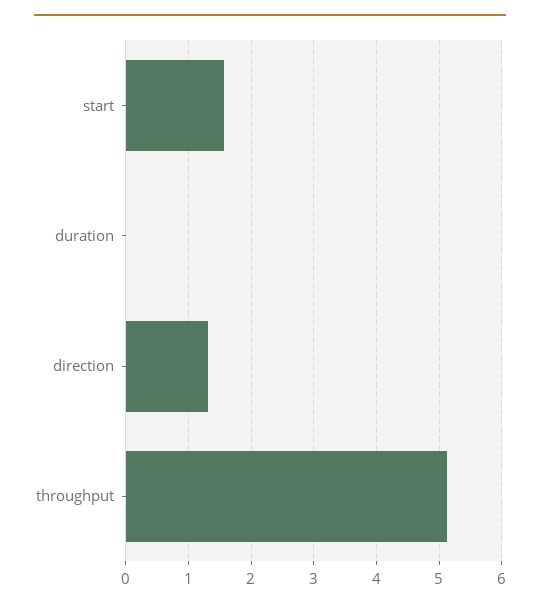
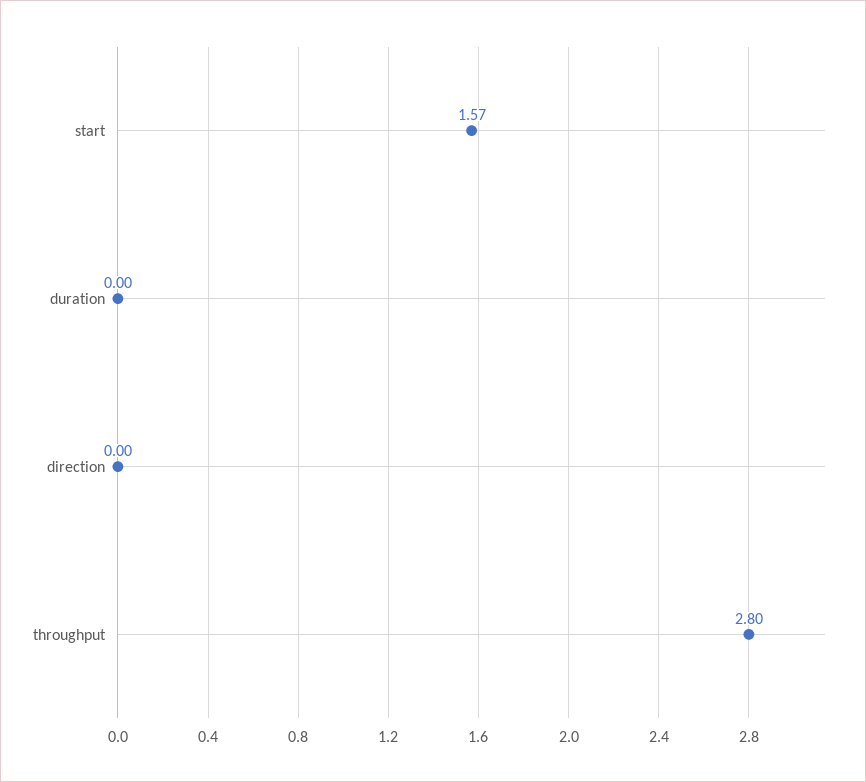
direction: 1.3 -> 0
throughput: 5.1 -> 2.8

